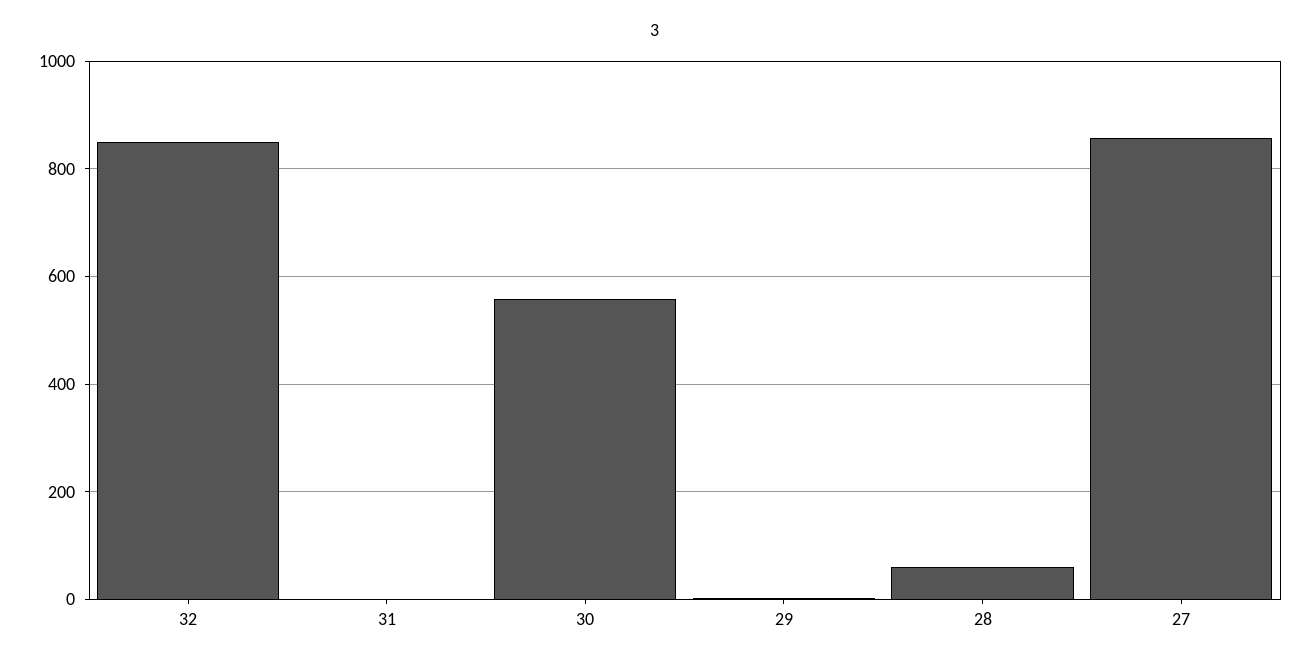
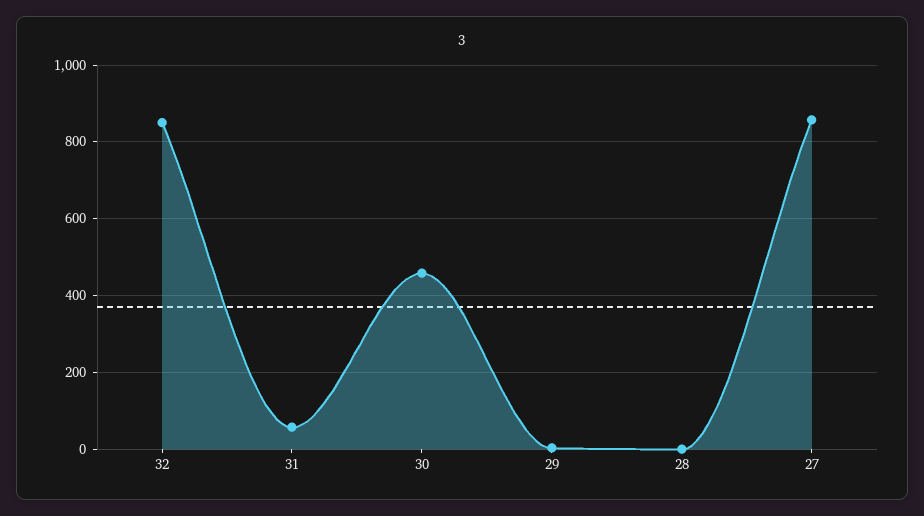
31: 0 -> 60
30: 560 -> 460
28: 60 -> 0

